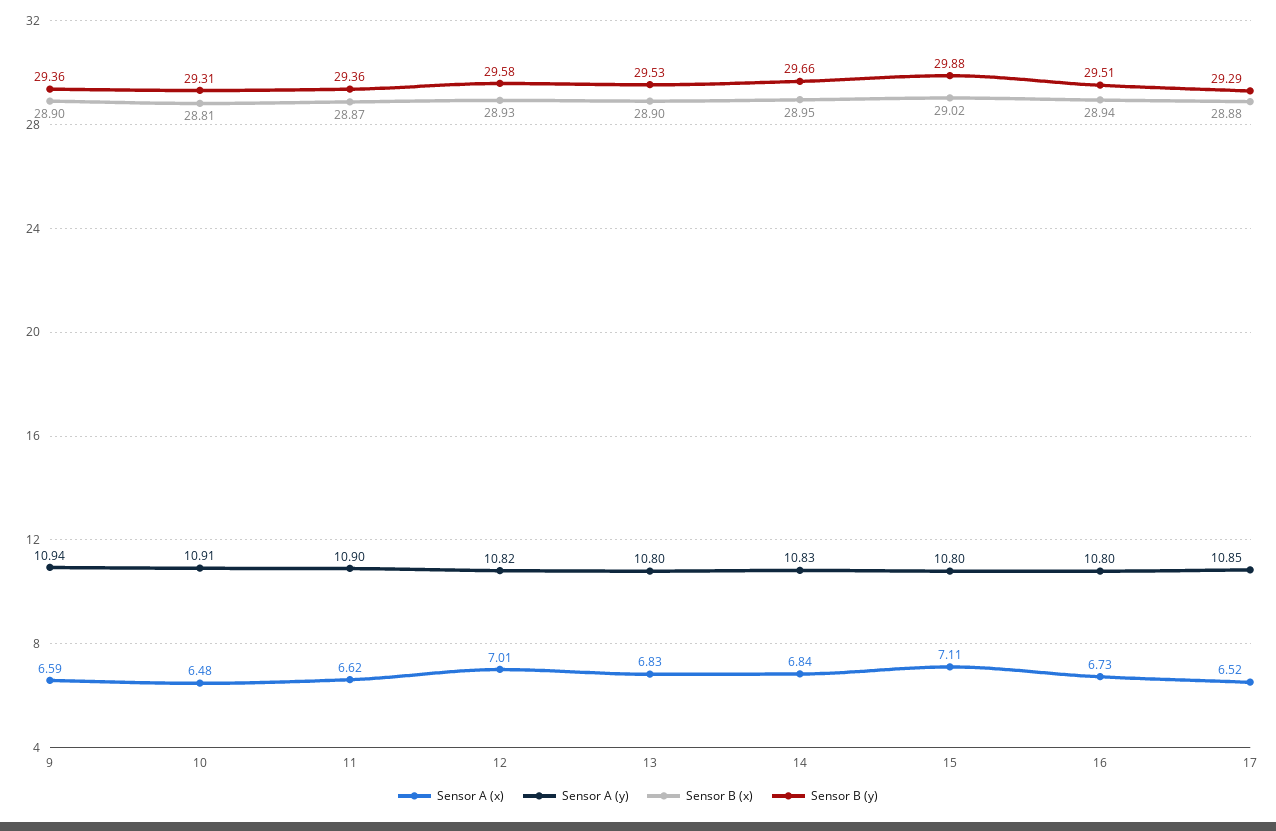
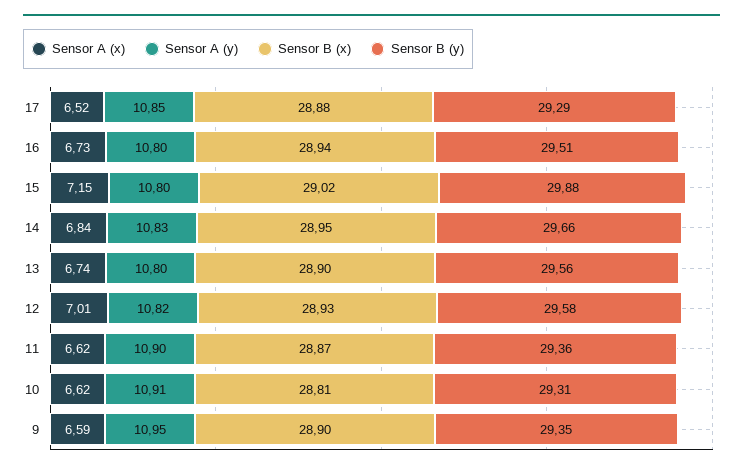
Sensor A (y), 9: 10.94 -> 10.95
Sensor B (y), 9: 29.36 -> 29.35
Sensor A (x), 10: 6.48 -> 6.62
Sensor A (x), 13: 6.83 -> 6.74
Sensor B (y), 13: 29.53 -> 29.56
Sensor A (x), 15: 7.11 -> 7.15

